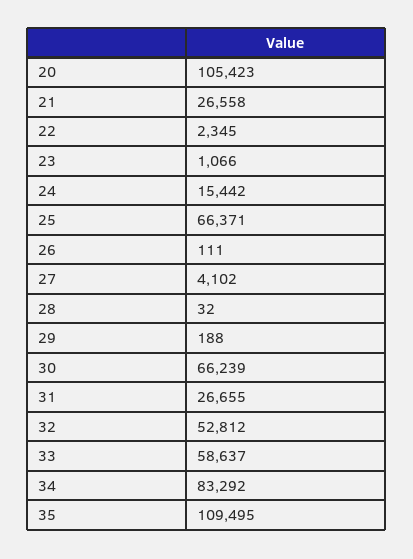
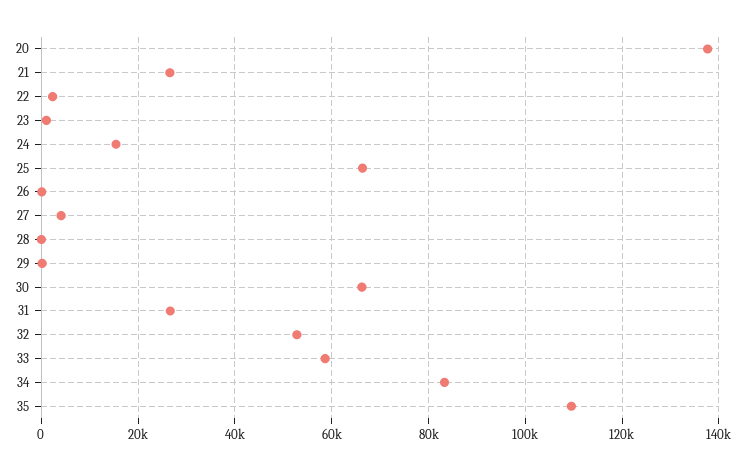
20: 105423 -> 138000

